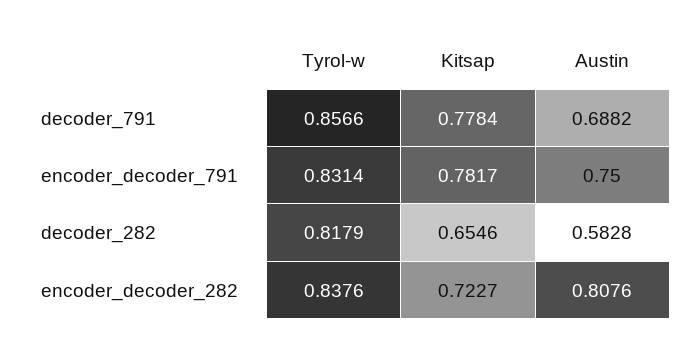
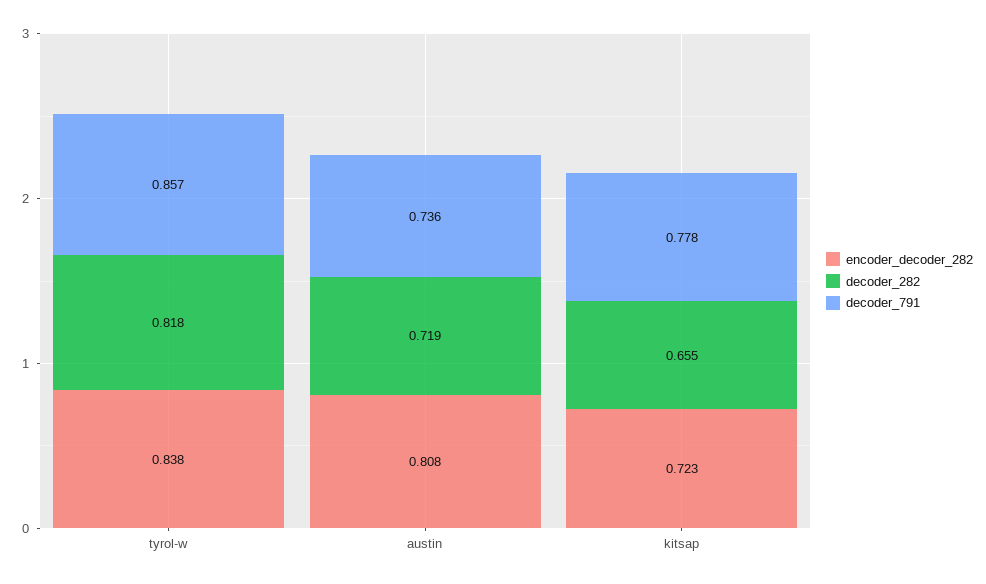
decoder_791, Austin: 0.6882 -> 0.736
encoder_decoder_791, Tyrol-w: 0.8314 -> none
encoder_decoder_791, Kitsap: 0.7817 -> none
encoder_decoder_791, Austin: 0.75 -> none
decoder_282, Austin: 0.5828 -> 0.719

